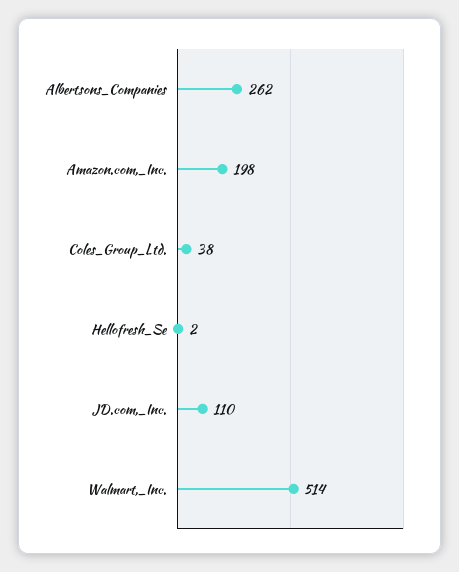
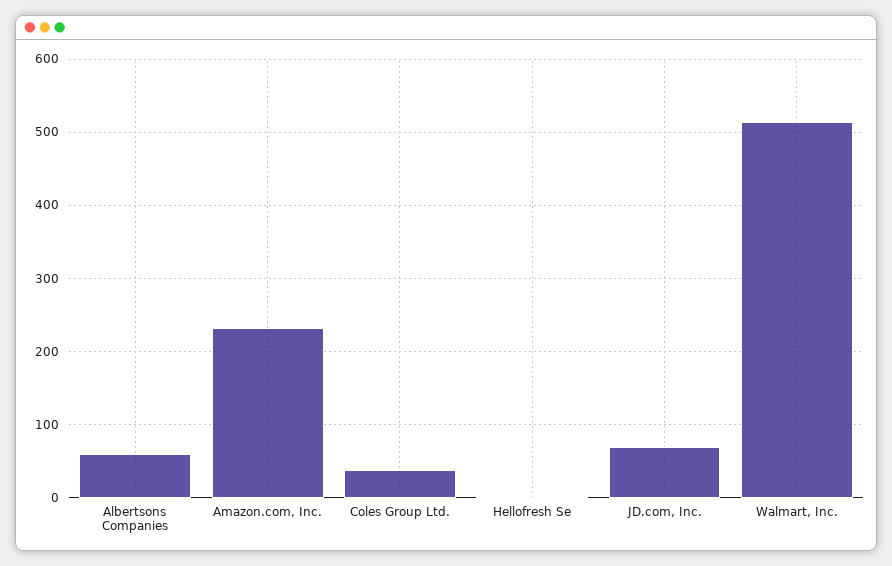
Albertsons_Companies: 262 -> 60
Amazon.com,_Inc.: 198 -> 230
JD.com,_Inc.: 110 -> 70

